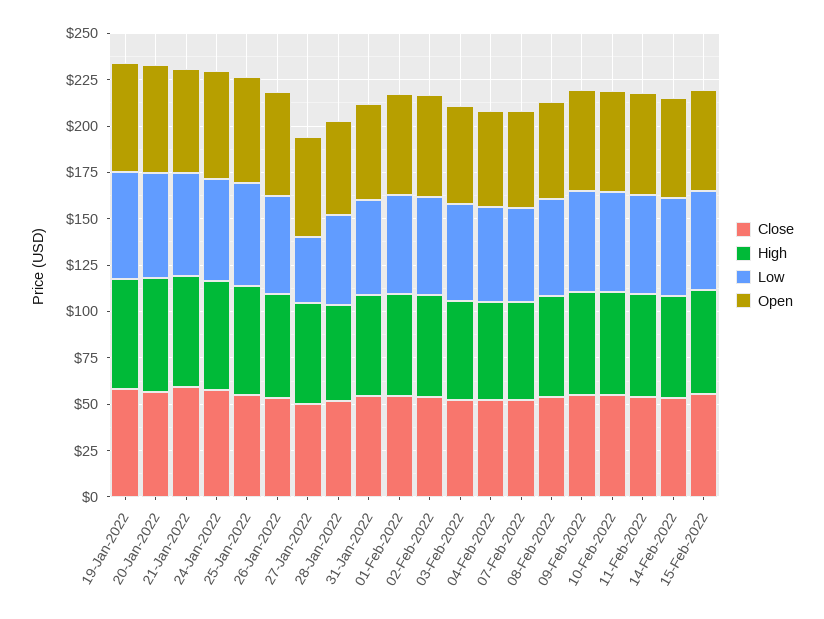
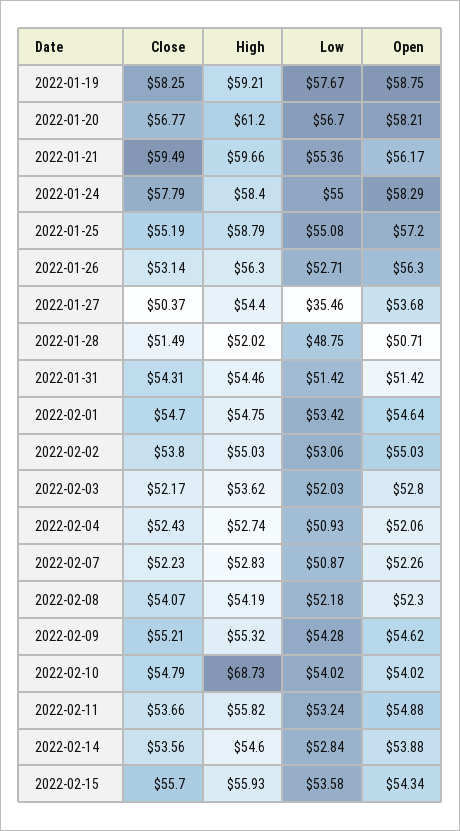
High, 10-Feb-2022: 55 -> 68.73

